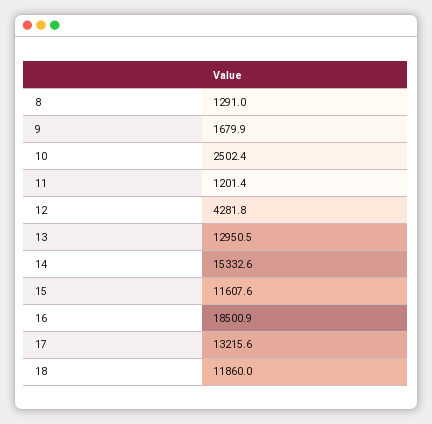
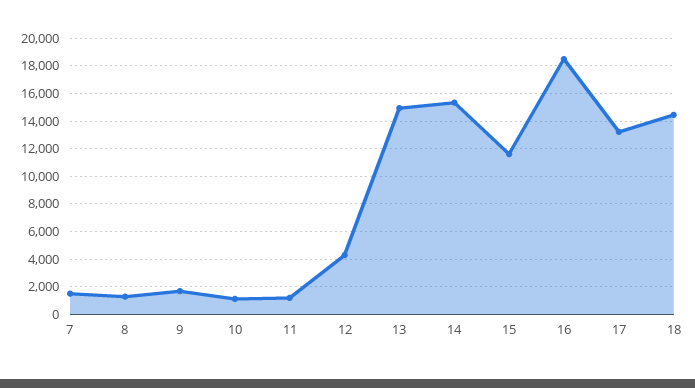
10: 2502.4 -> 1000
13: 12950.5 -> 15000
18: 11860 -> 14500
7: none -> 1500

